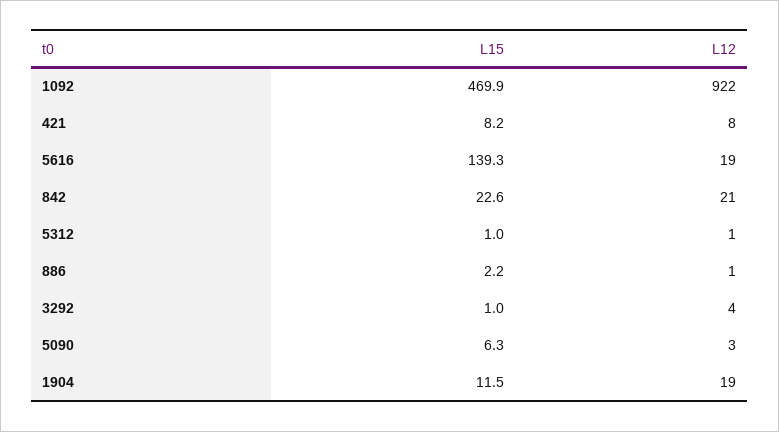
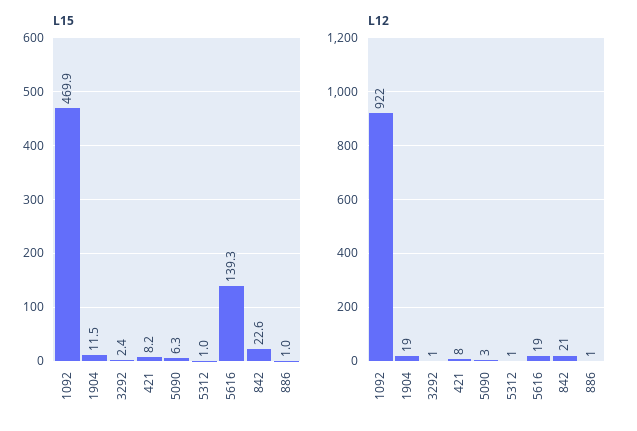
L15, 886: 2.2 -> 1
L15, 3292: 1 -> 2.4
L12, 3292: 4 -> 1

